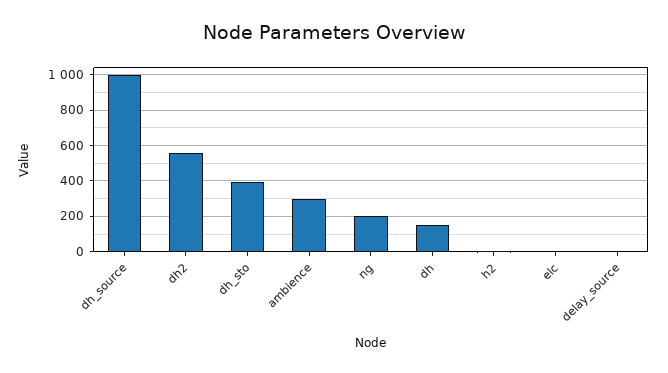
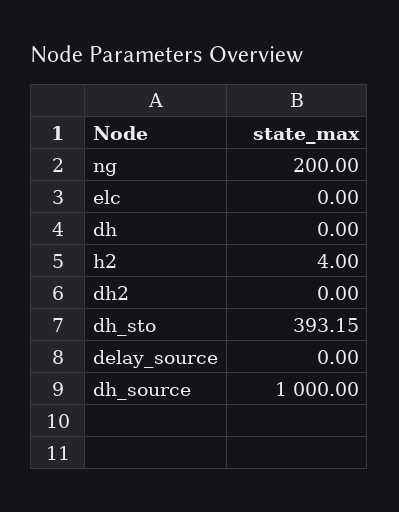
dh2: 550 -> 0
ambience: 300 -> none
dh: 150 -> 0

